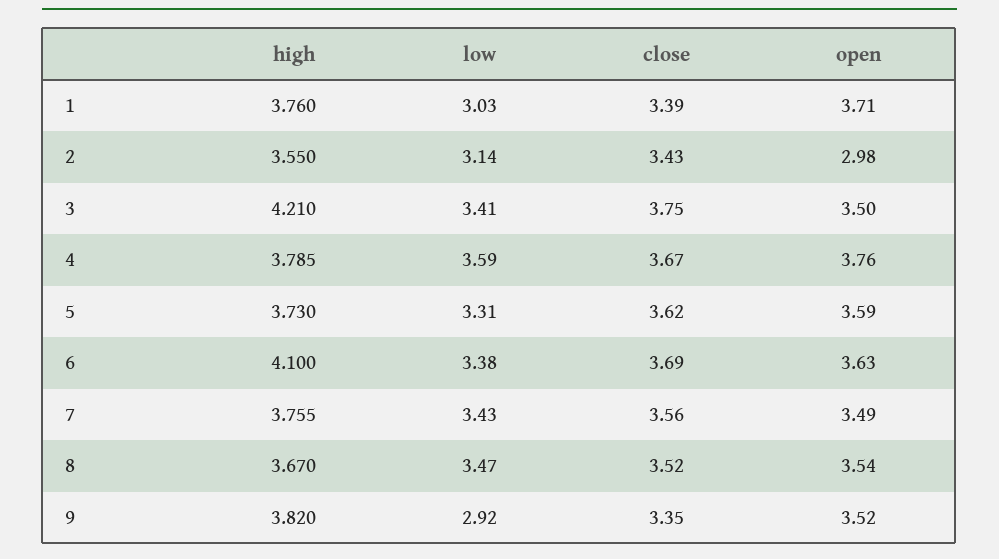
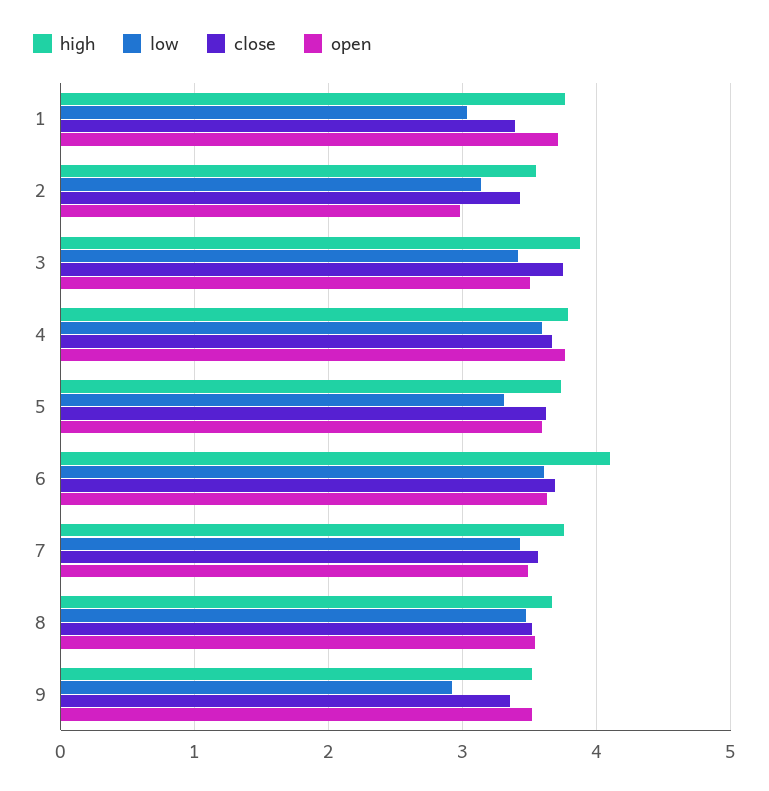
high, 3: 4.21 -> 3.9
low, 6: 3.38 -> 3.6
high, 9: 3.82 -> 3.5

